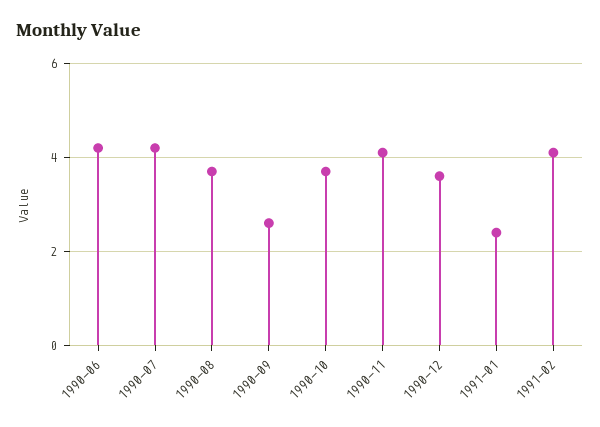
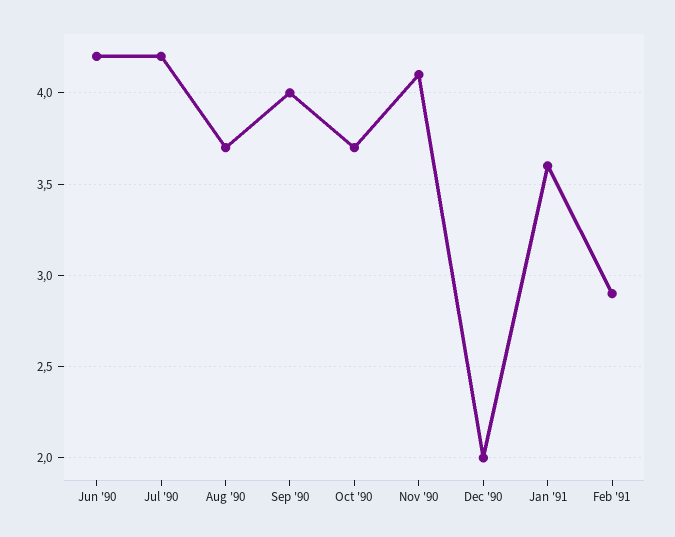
1990-09: 2.5 -> 4
1990-12: 3.5 -> 2
1991-01: 2.5 -> 3.6
1991-02: 4 -> 2.9

